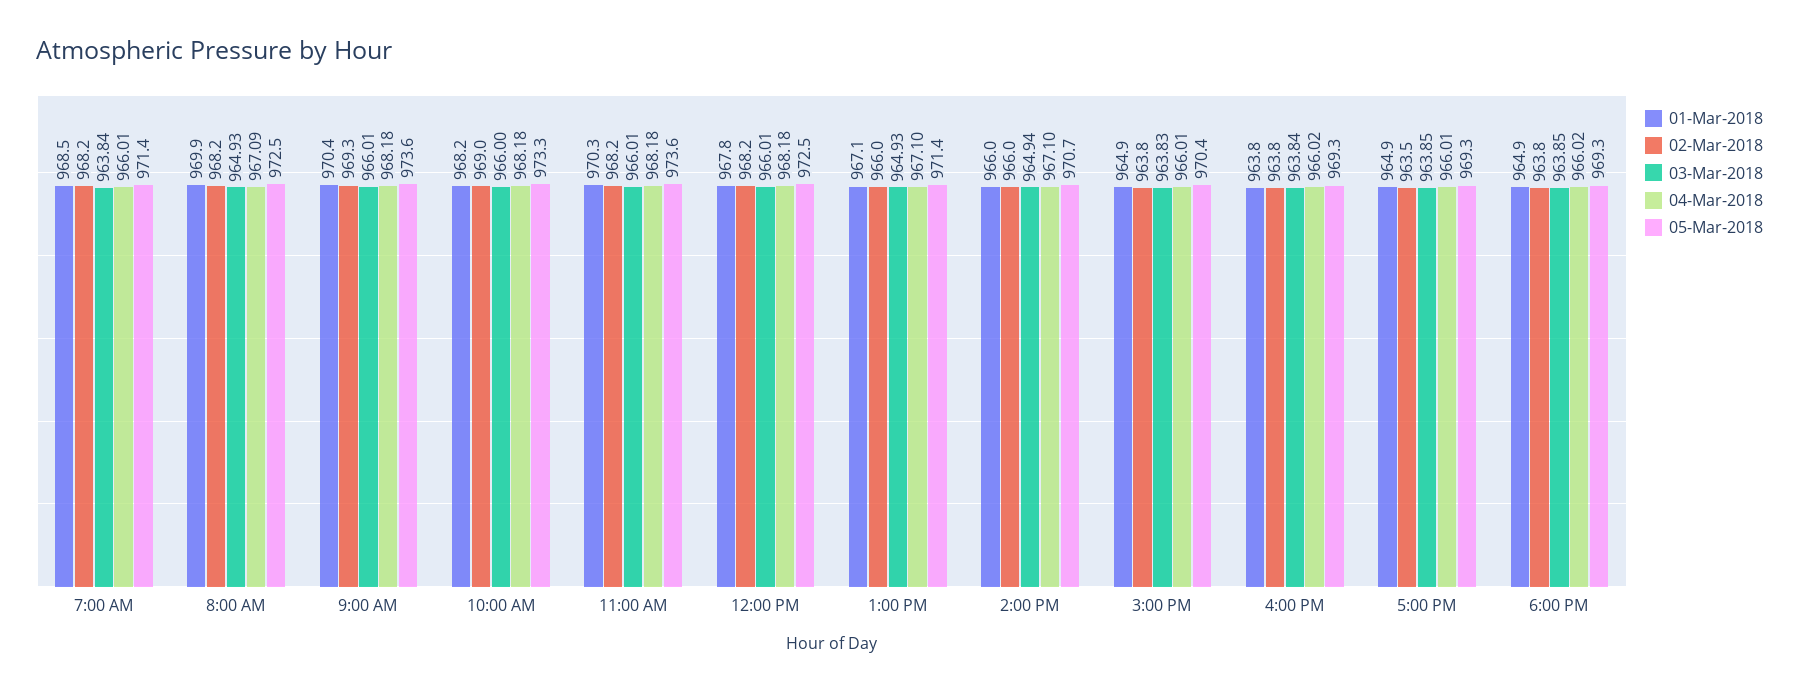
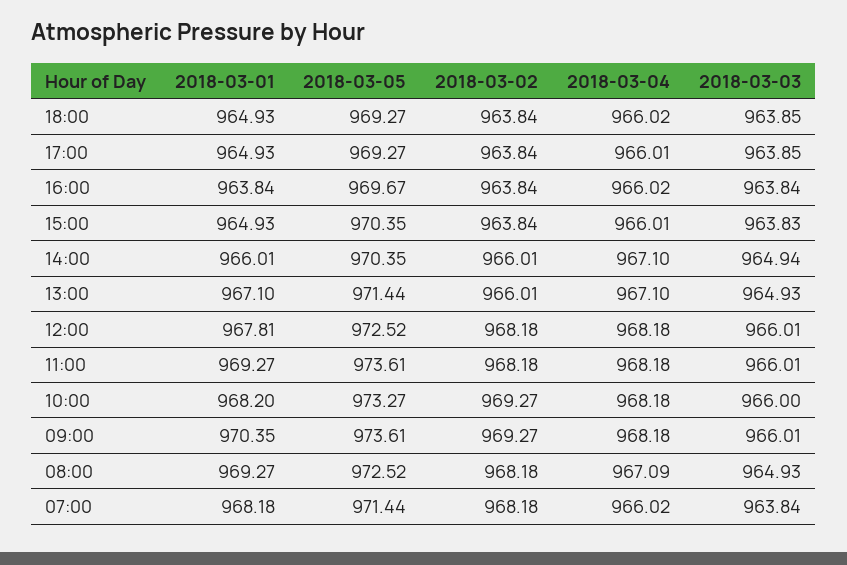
01-Mar-2018, 7:00 AM: 968.5 -> 968.18
04-Mar-2018, 7:00 AM: 966.01 -> 966.02
01-Mar-2018, 8:00 AM: 969.9 -> 969.27
02-Mar-2018, 10:00 AM: 969 -> 969.27
01-Mar-2018, 11:00 AM: 970.3 -> 969.27
05-Mar-2018, 2:00 PM: 970.7 -> 970.35
05-Mar-2018, 4:00 PM: 969.3 -> 969.67
02-Mar-2018, 5:00 PM: 963.5 -> 963.84

